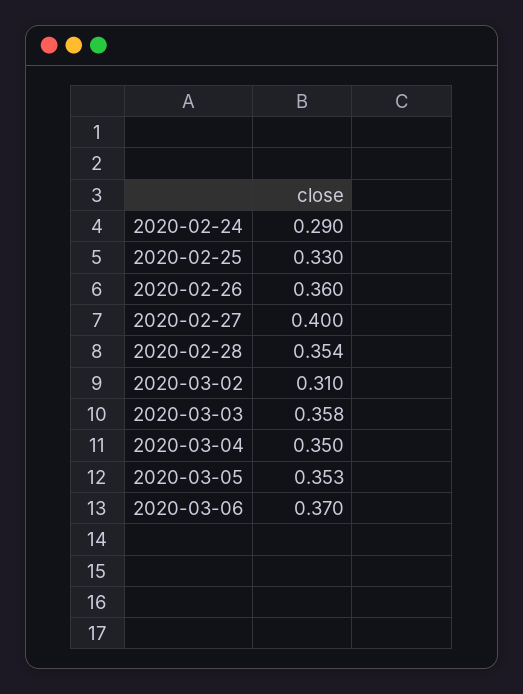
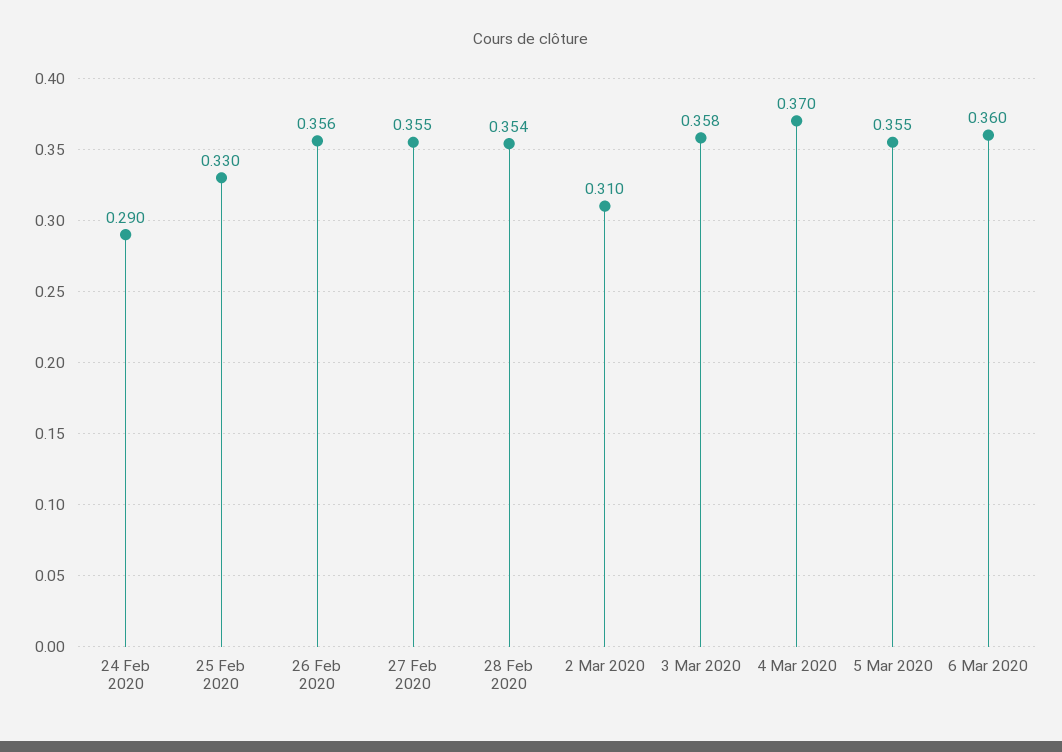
2020-02-26: 0.36 -> 0.356
2020-02-27: 0.4 -> 0.355
2020-03-04: 0.35 -> 0.37
2020-03-05: 0.353 -> 0.355
2020-03-06: 0.37 -> 0.36

